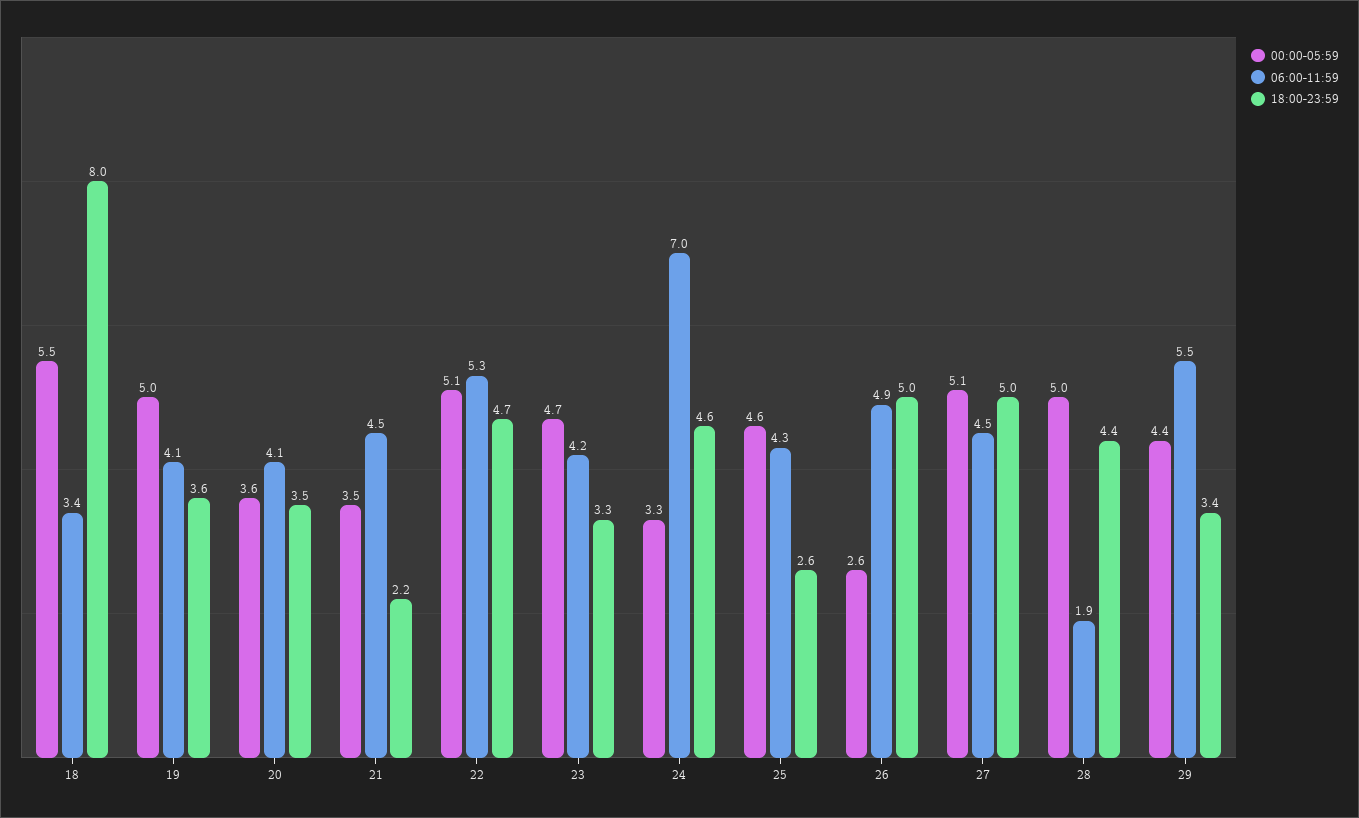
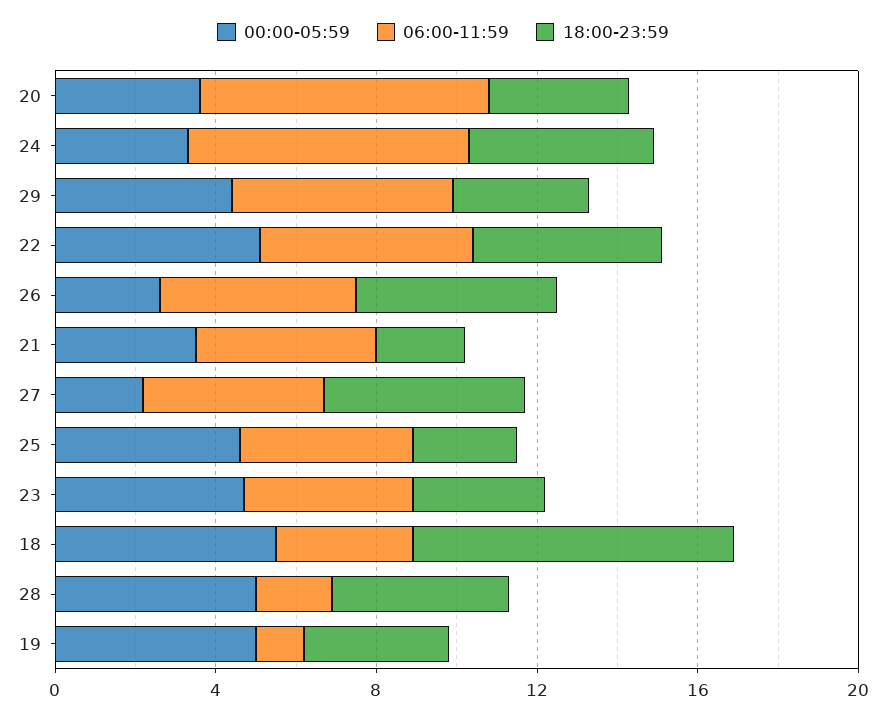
06:00-11:59, 19: 4.1 -> 1
06:00-11:59, 20: 4.1 -> 7
00:00-05:59, 27: 5.1 -> 2

